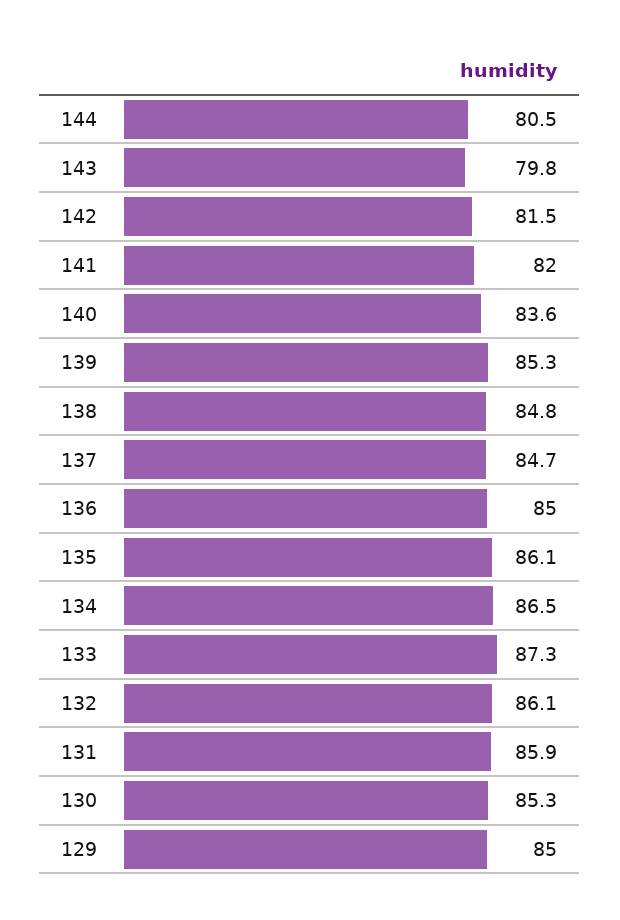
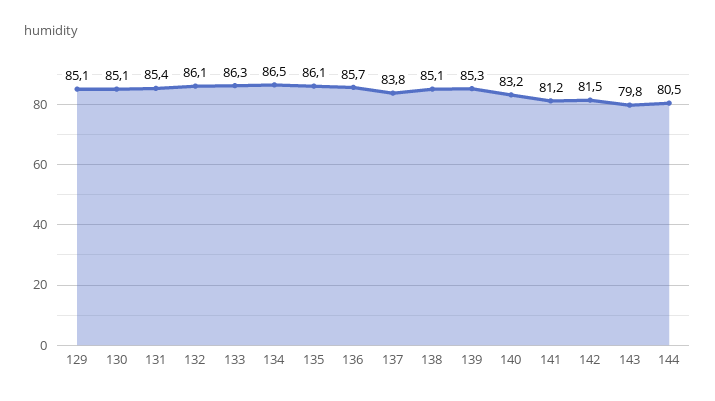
141: 82 -> 81.2
140: 83.6 -> 83.2
138: 84.8 -> 85.1
137: 84.7 -> 83.8
136: 85 -> 85.7
133: 87.3 -> 86.3
131: 85.9 -> 85.4
130: 85.3 -> 85.1
129: 85 -> 85.1

